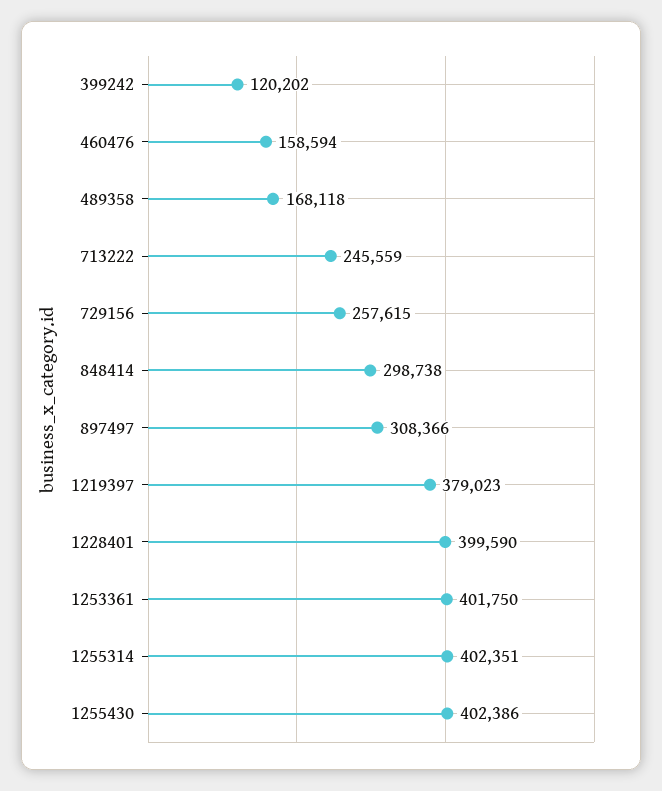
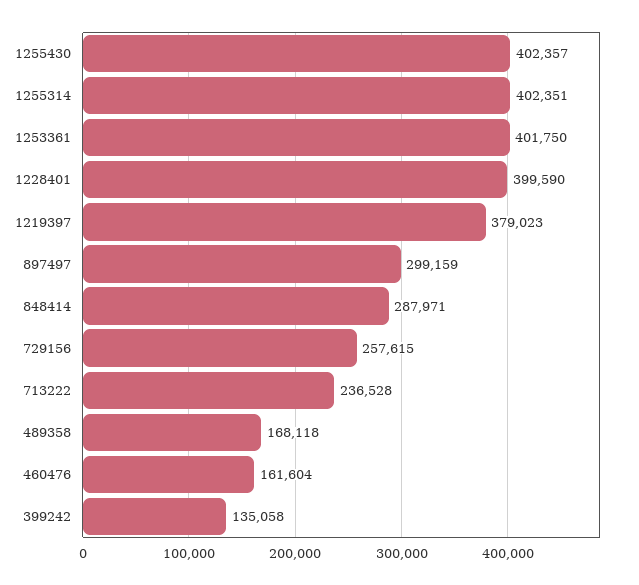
399242: 120202 -> 135058
460476: 158594 -> 161604
713222: 245559 -> 236528
848414: 298738 -> 287971
897497: 308366 -> 299159
1255430: 402386 -> 402357

